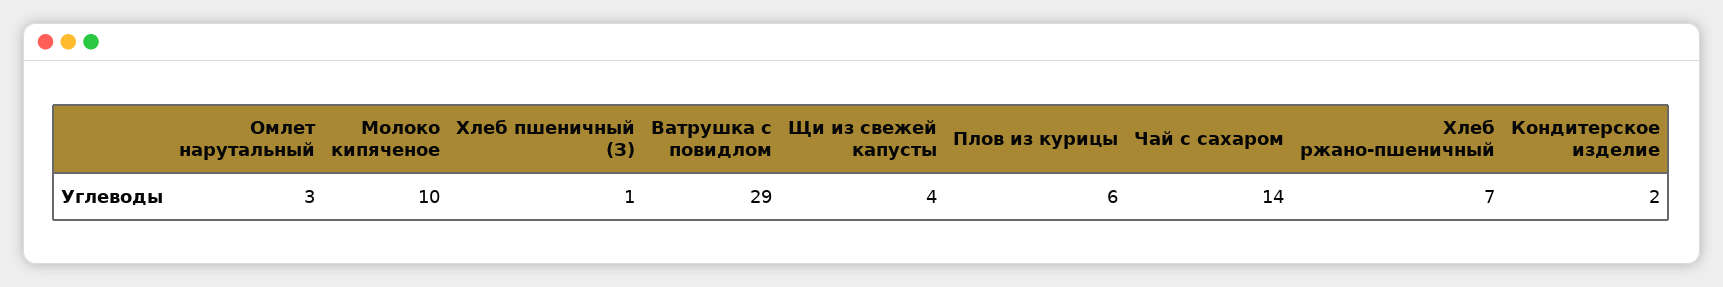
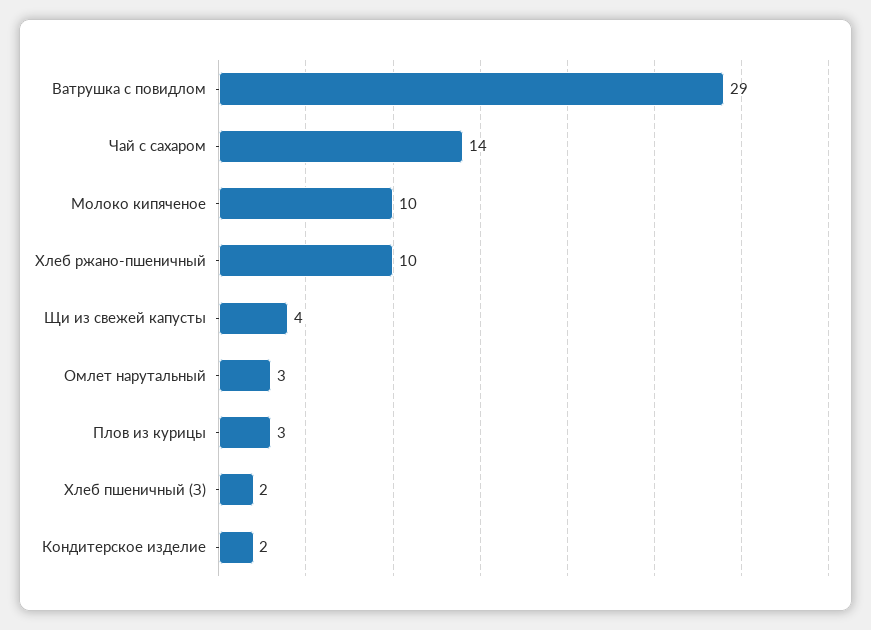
Хлеб пшеничный (З): 1 -> 2
Плов из курицы: 6 -> 3
Хлеб ржано-пшеничный: 7 -> 10

